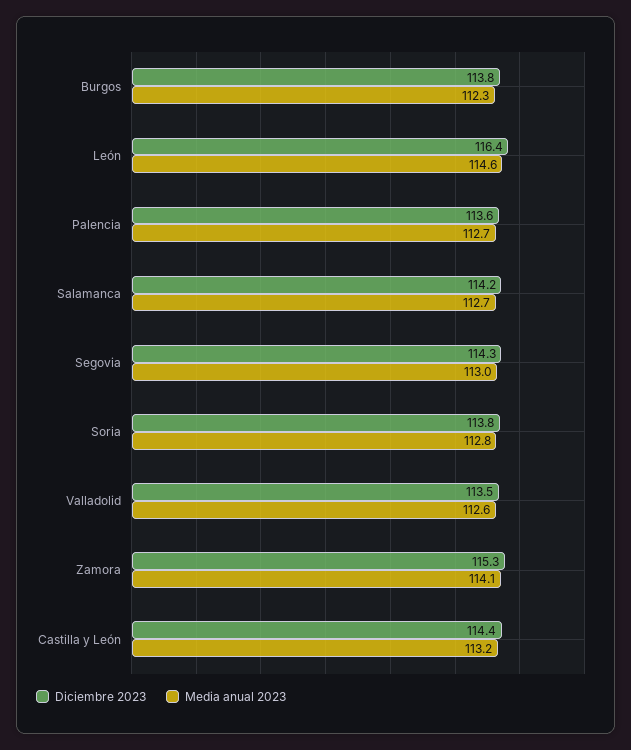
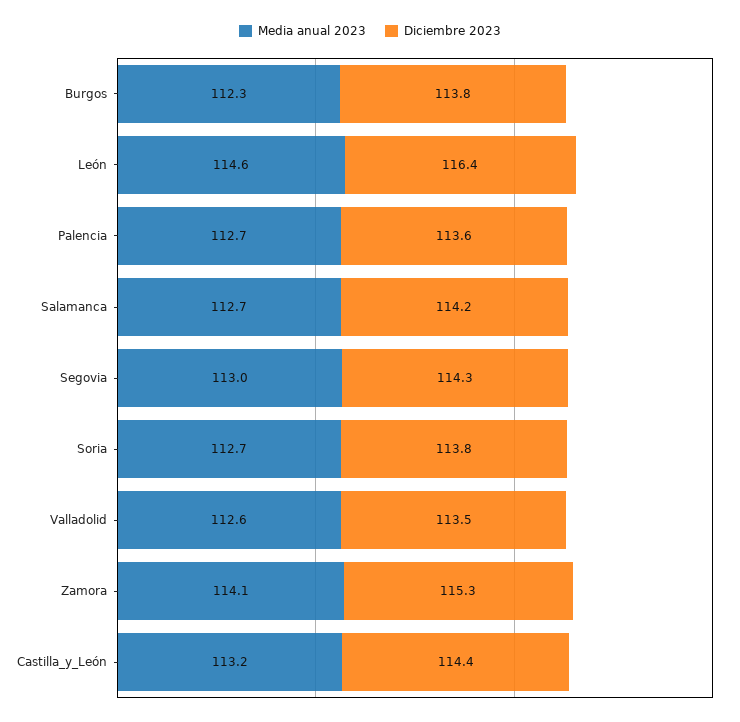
Media anual 2023, Soria: 112.8 -> 112.7

